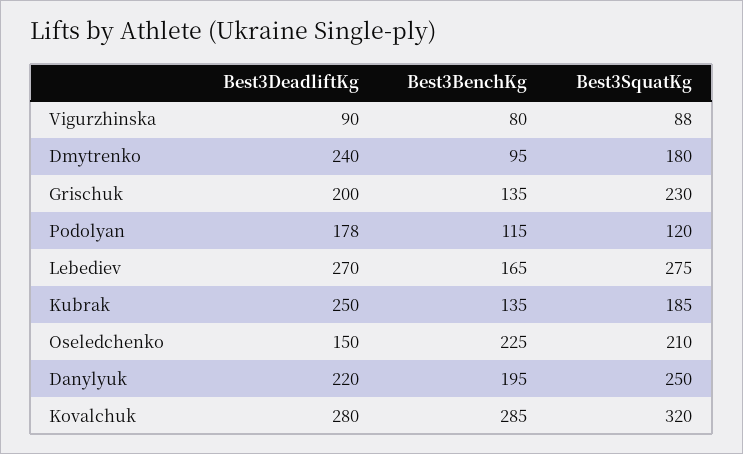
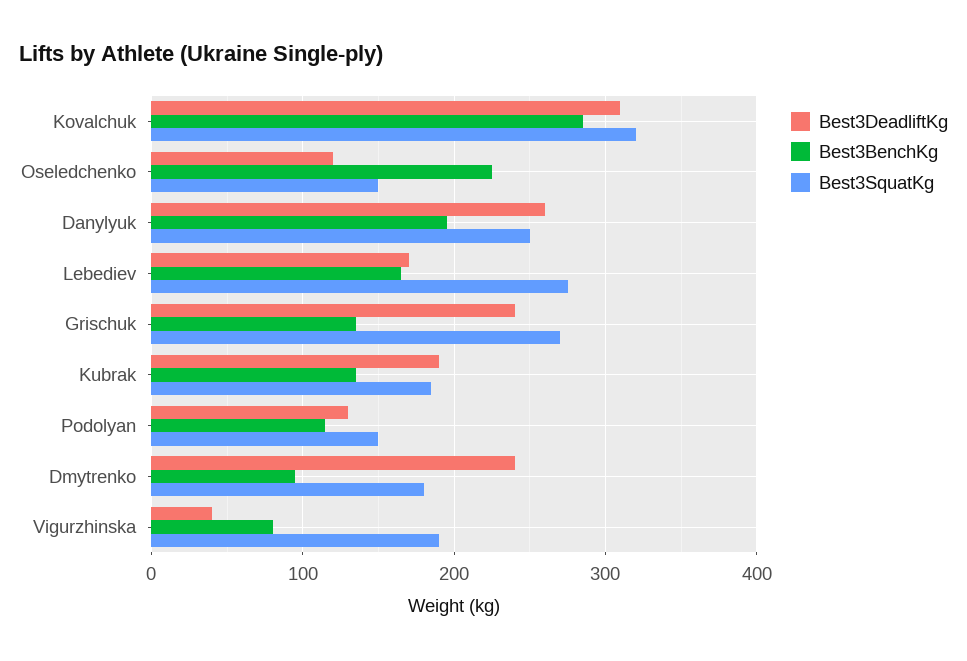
Best3DeadliftKg, Vigurzhinska: 90 -> 40
Best3SquatKg, Vigurzhinska: 88 -> 190
Best3DeadliftKg, Grischuk: 200 -> 240
Best3SquatKg, Grischuk: 230 -> 270
Best3DeadliftKg, Podolyan: 178 -> 130
Best3SquatKg, Podolyan: 120 -> 150
Best3DeadliftKg, Lebediev: 270 -> 170
Best3DeadliftKg, Kubrak: 250 -> 190
Best3DeadliftKg, Oseledchenko: 150 -> 120
Best3SquatKg, Oseledchenko: 210 -> 150
Best3DeadliftKg, Danylyuk: 220 -> 260
Best3DeadliftKg, Kovalchuk: 280 -> 310

